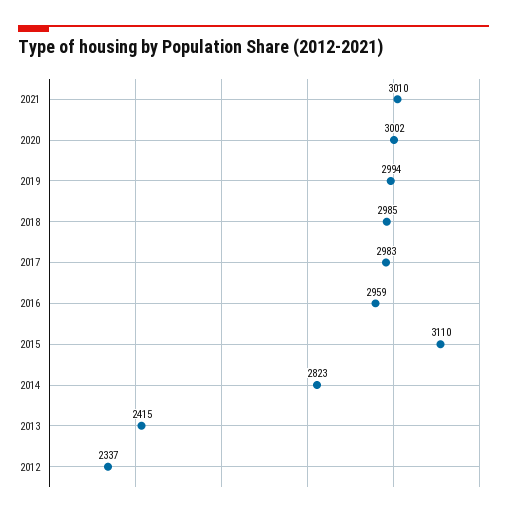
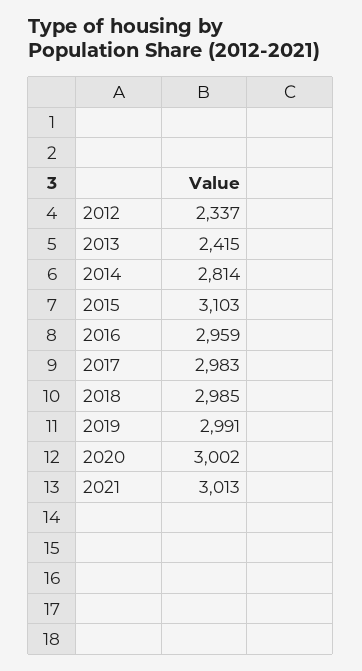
2021: 3010 -> 3013
2019: 2994 -> 2991
2015: 3110 -> 3103
2014: 2823 -> 2814

